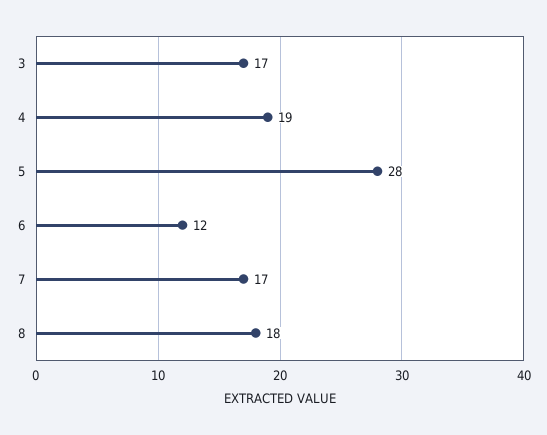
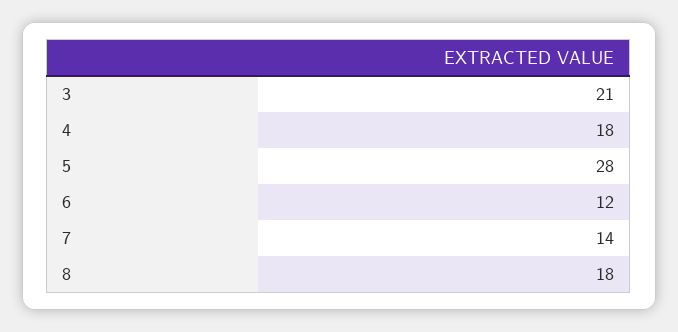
3: 17 -> 21
4: 19 -> 18
7: 17 -> 14

